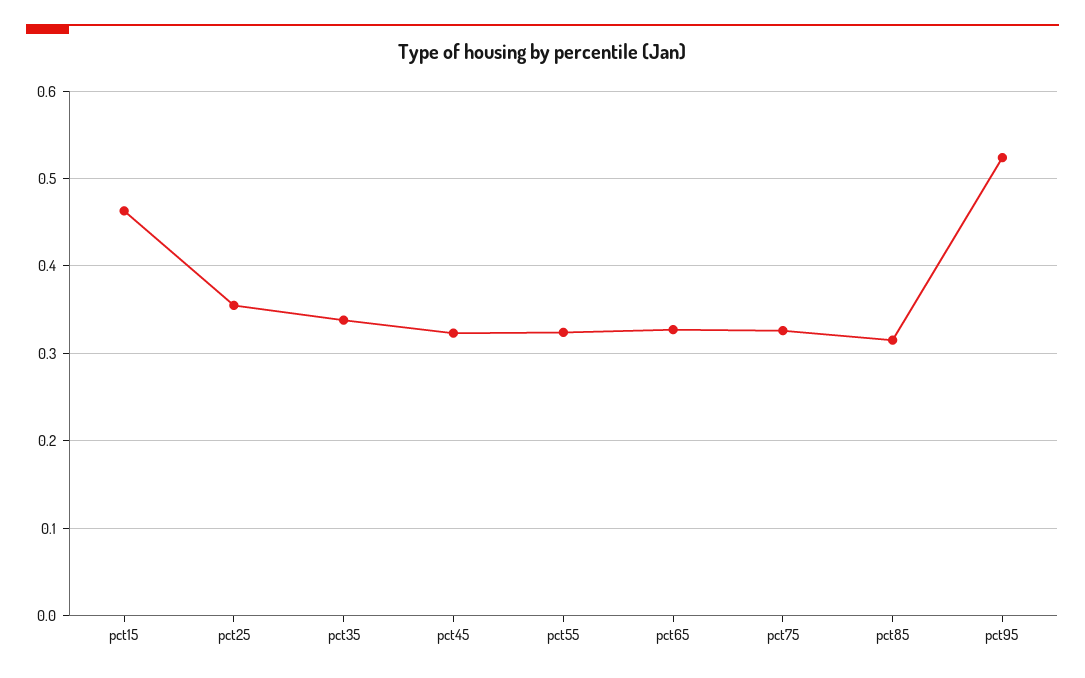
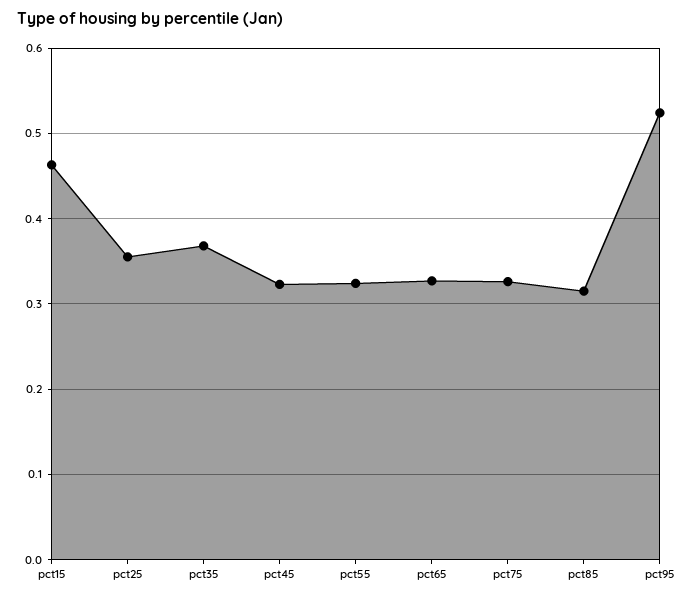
pct35: 0.34 -> 0.37

